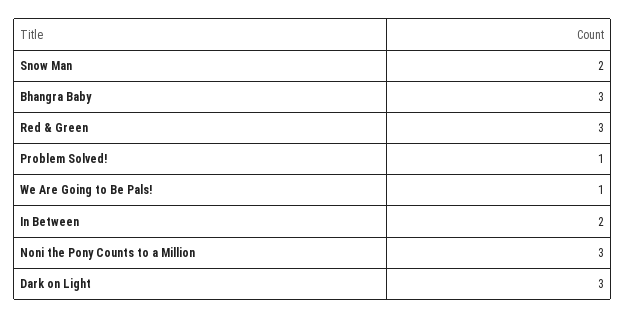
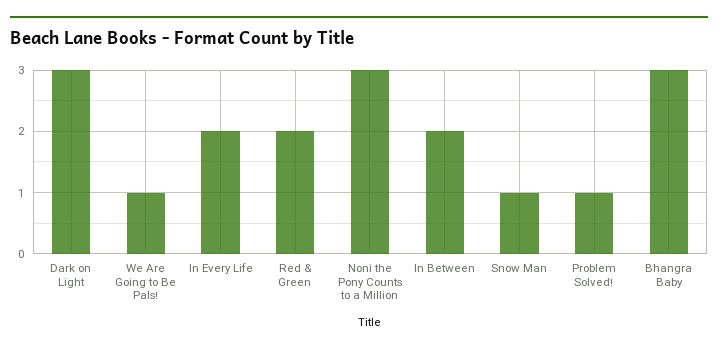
Snow Man: 2 -> 1
Red & Green: 3 -> 2
In Every Life: none -> 2

